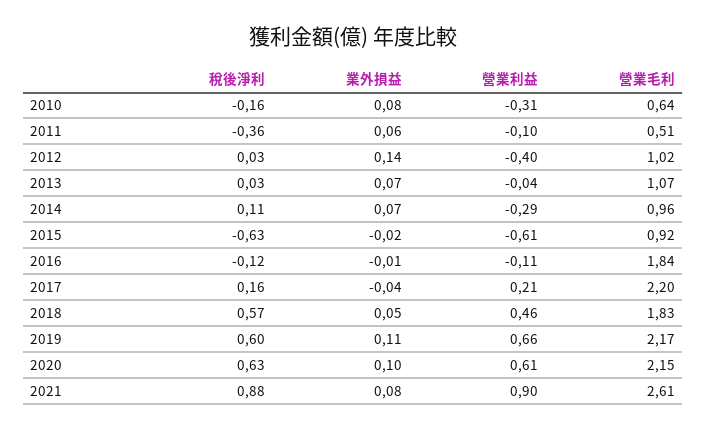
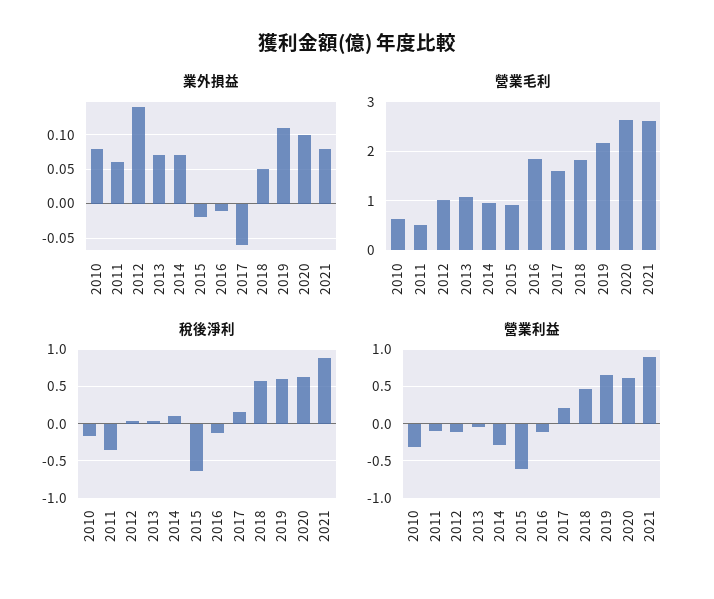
營業利益, 2012: -0.4 -> -0.1
業外損益, 2017: -0.04 -> -0.06
營業毛利, 2017: 2.2 -> 1.6
營業毛利, 2020: 2.15 -> 2.6

